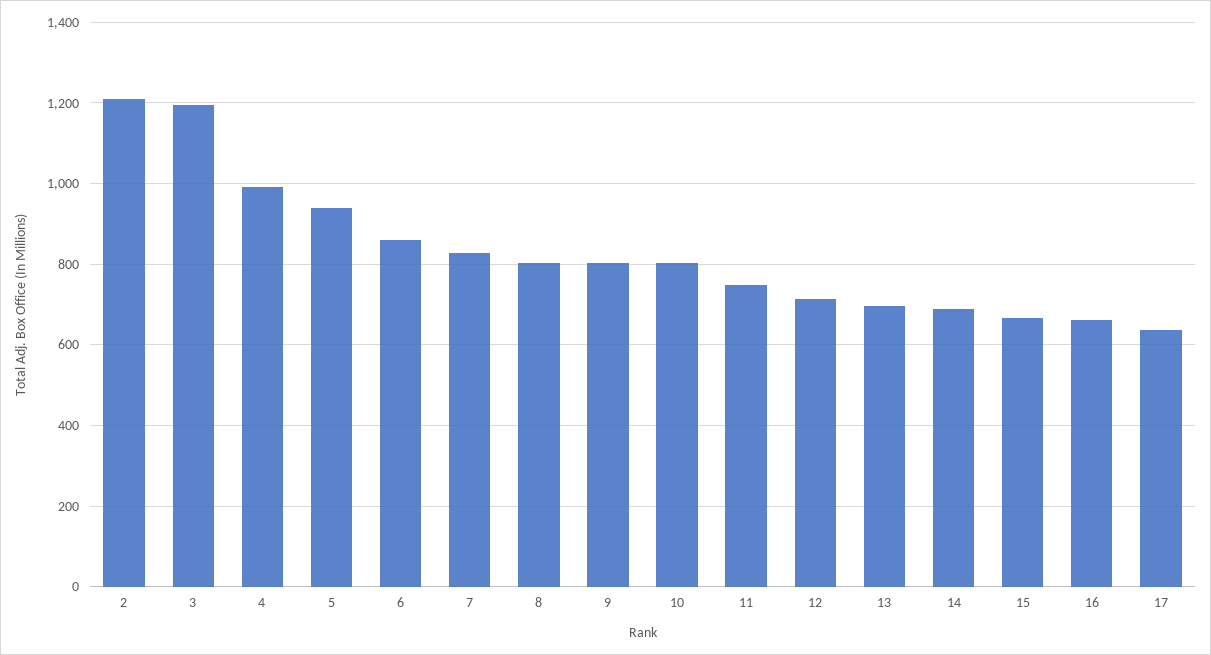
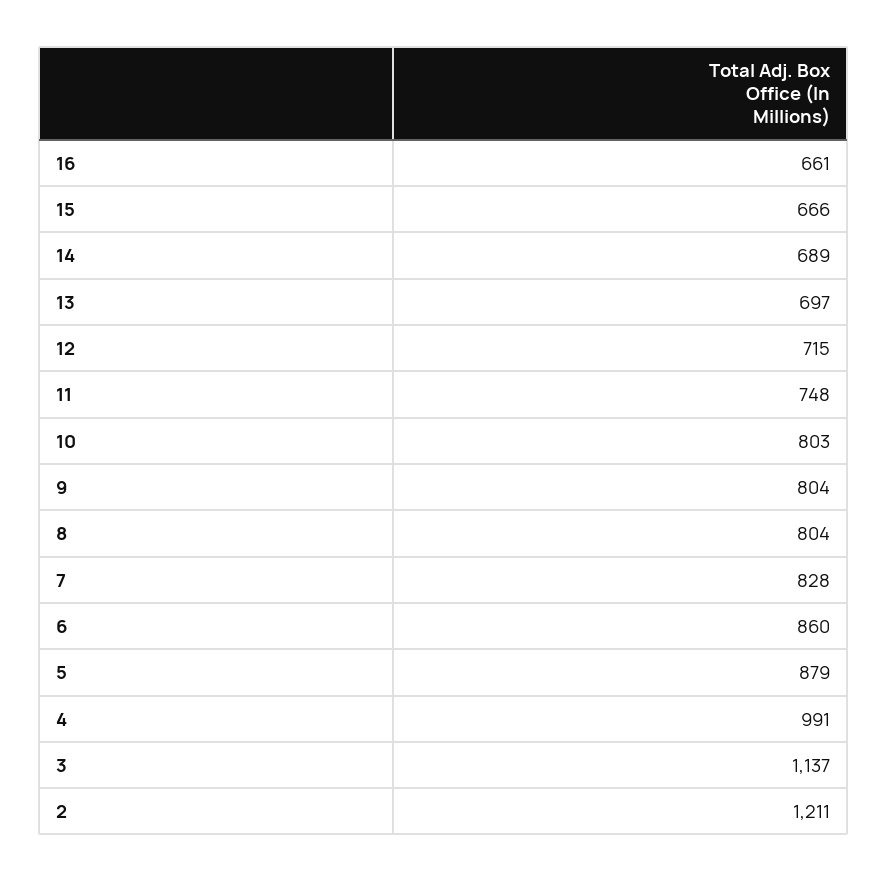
3: 1200 -> 1137
5: 940 -> 879
17: 640 -> none

